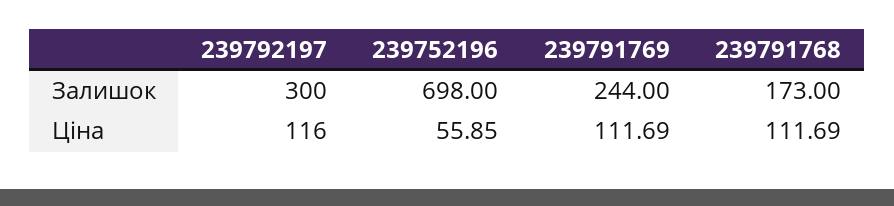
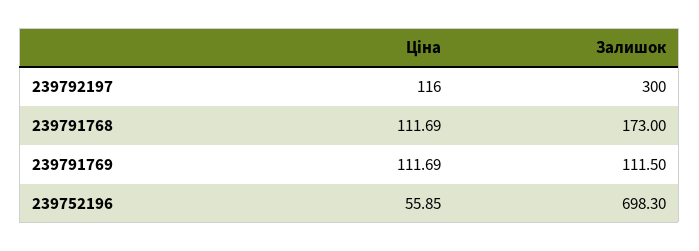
239752196, Залишок: 698 -> 698.3
239791769, Залишок: 244 -> 111.5

